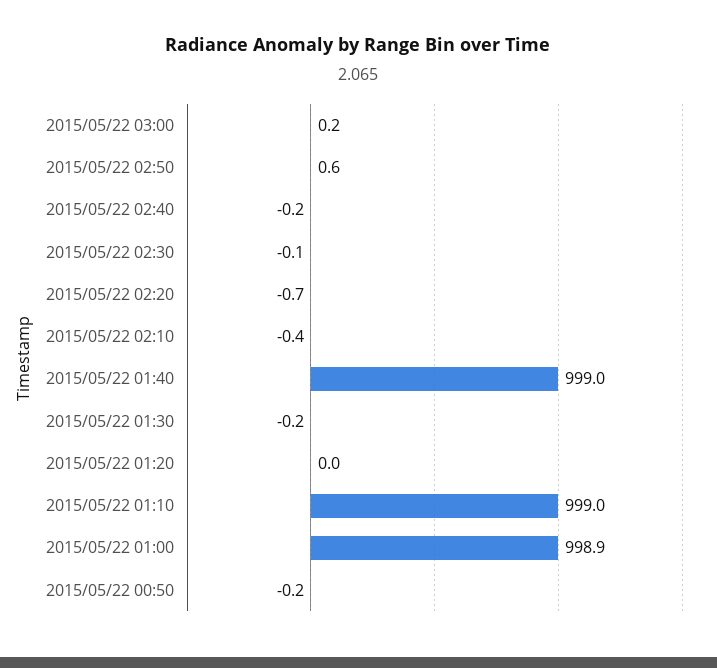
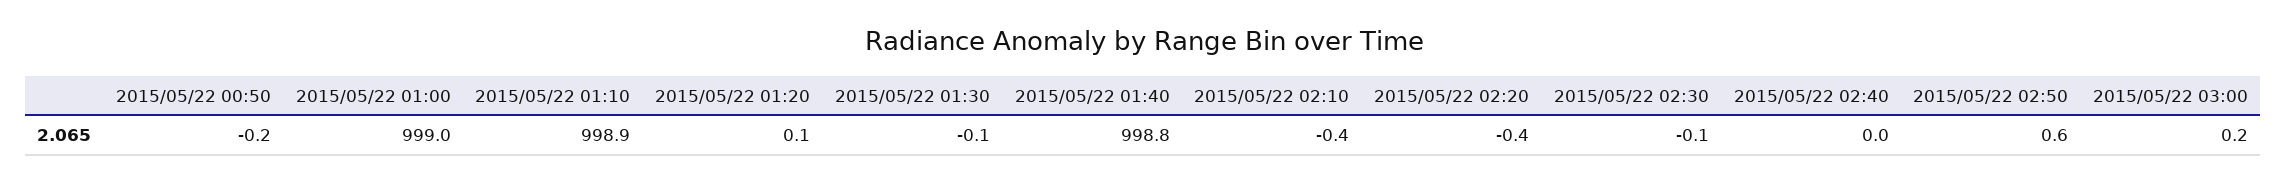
2015/05/22 02:40: -0.2 -> 0
2015/05/22 02:20: -0.7 -> -0.4
2015/05/22 01:40: 999 -> 998.8
2015/05/22 01:30: -0.2 -> -0.1
2015/05/22 01:20: 0 -> 0.1
2015/05/22 01:10: 999 -> 998.9
2015/05/22 01:00: 998.9 -> 999

